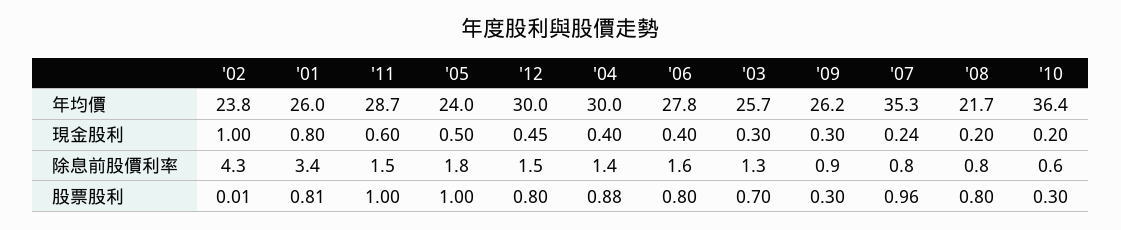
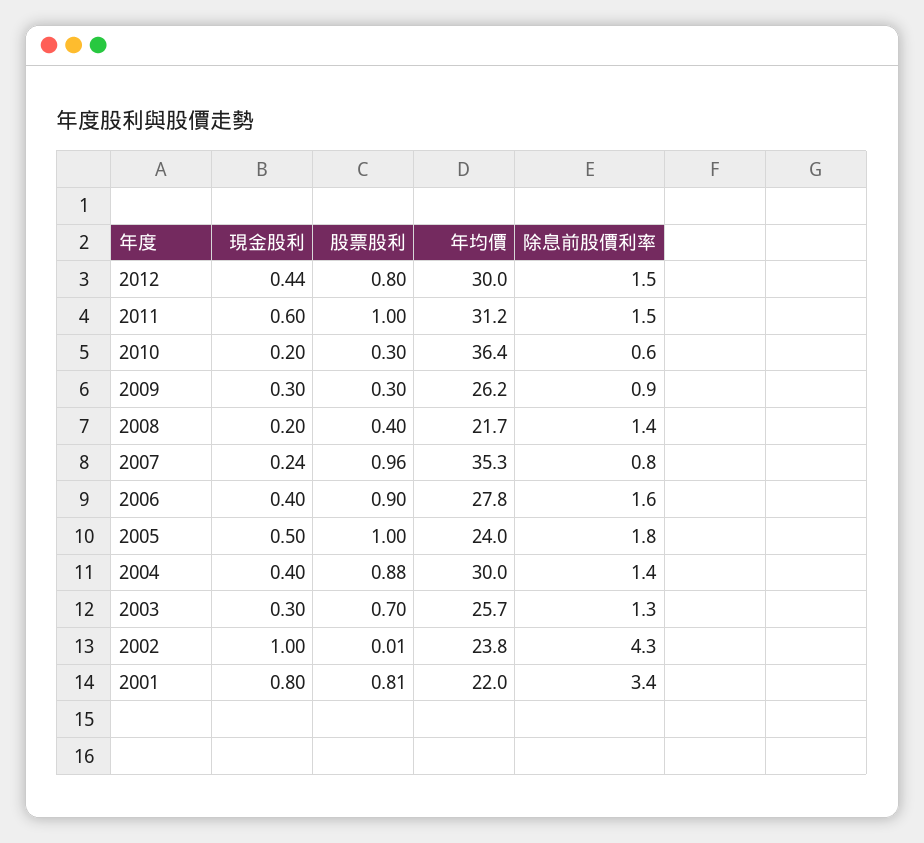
'01, 年均價: 26 -> 22
'11, 年均價: 28.7 -> 31.2
'12, 現金股利: 0.45 -> 0.44
'08, 除息前股價利率: 0.8 -> 1.4
'06, 股票股利: 0.8 -> 0.9
'08, 股票股利: 0.8 -> 0.4

